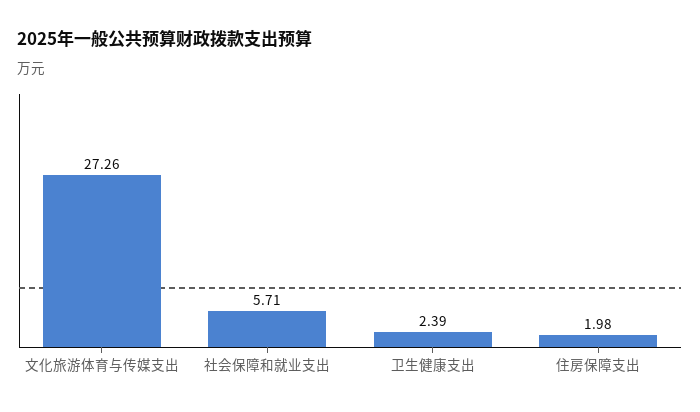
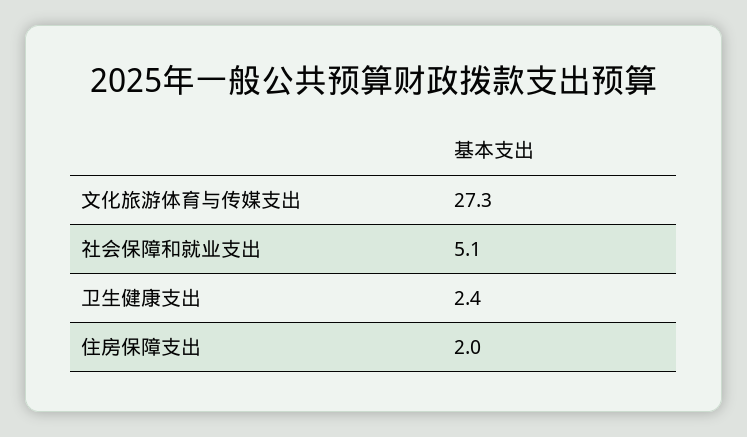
社会保障和就业支出: 5.71 -> 5.1

